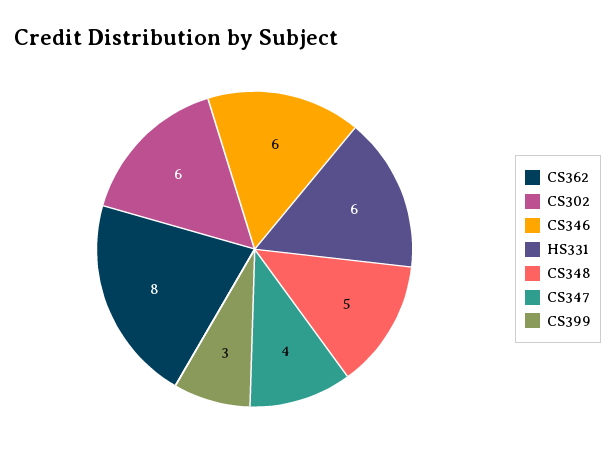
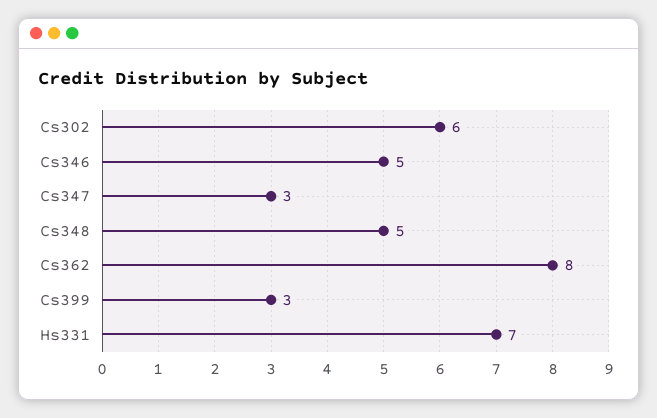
CS346: 6 -> 5
HS331: 6 -> 7
CS347: 4 -> 3

